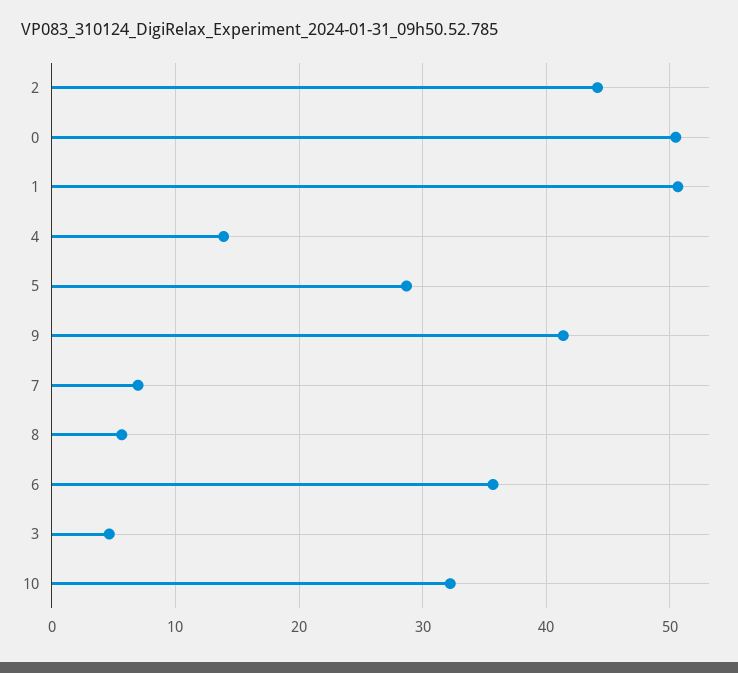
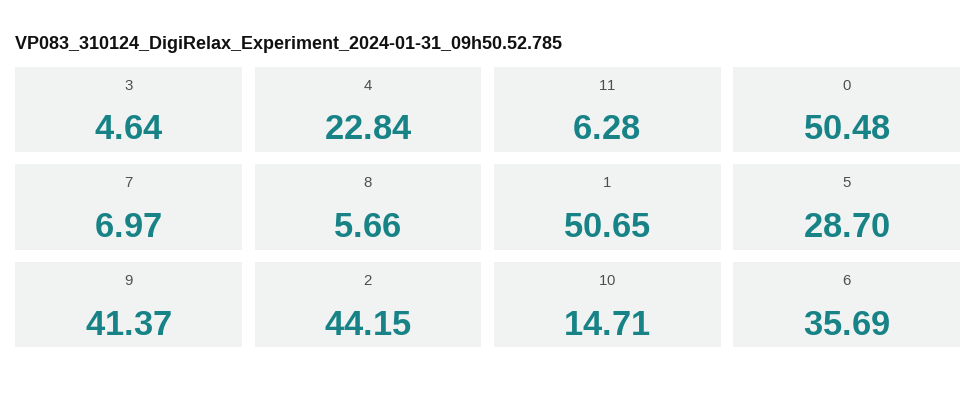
4: 14 -> 22.84
10: 32 -> 14.71
11: none -> 6.28

